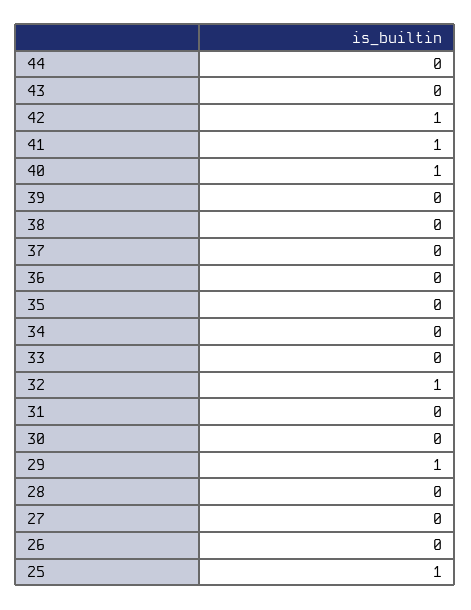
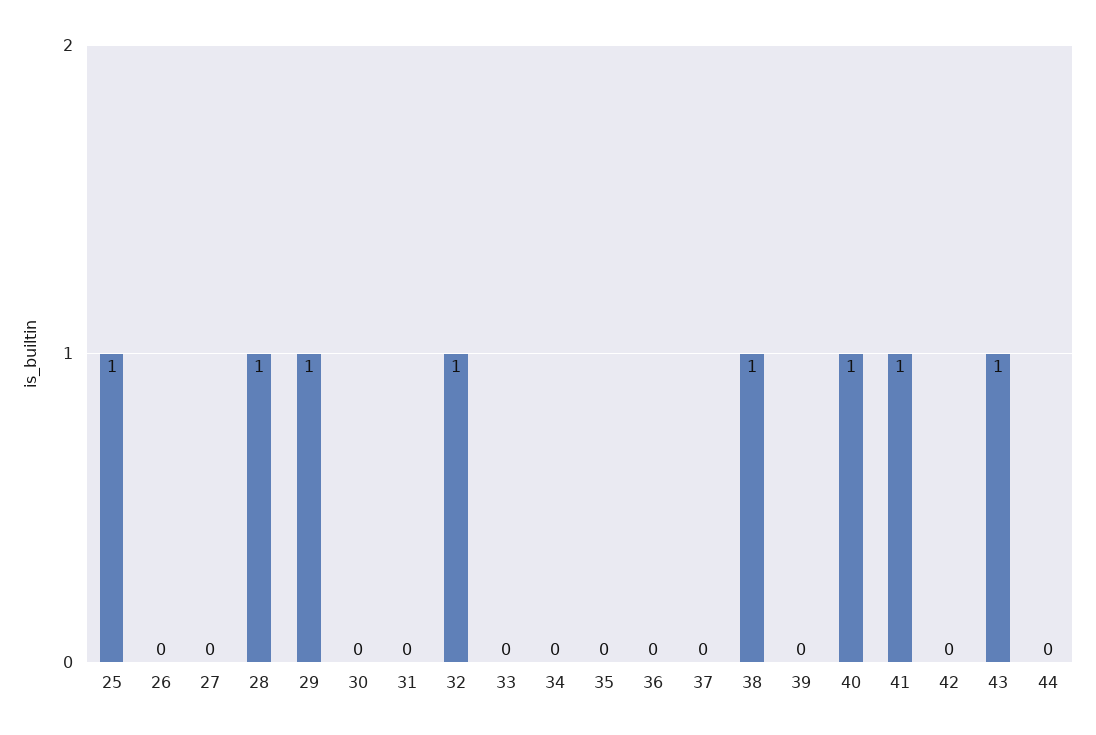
43: 0 -> 1
42: 1 -> 0
38: 0 -> 1
28: 0 -> 1

